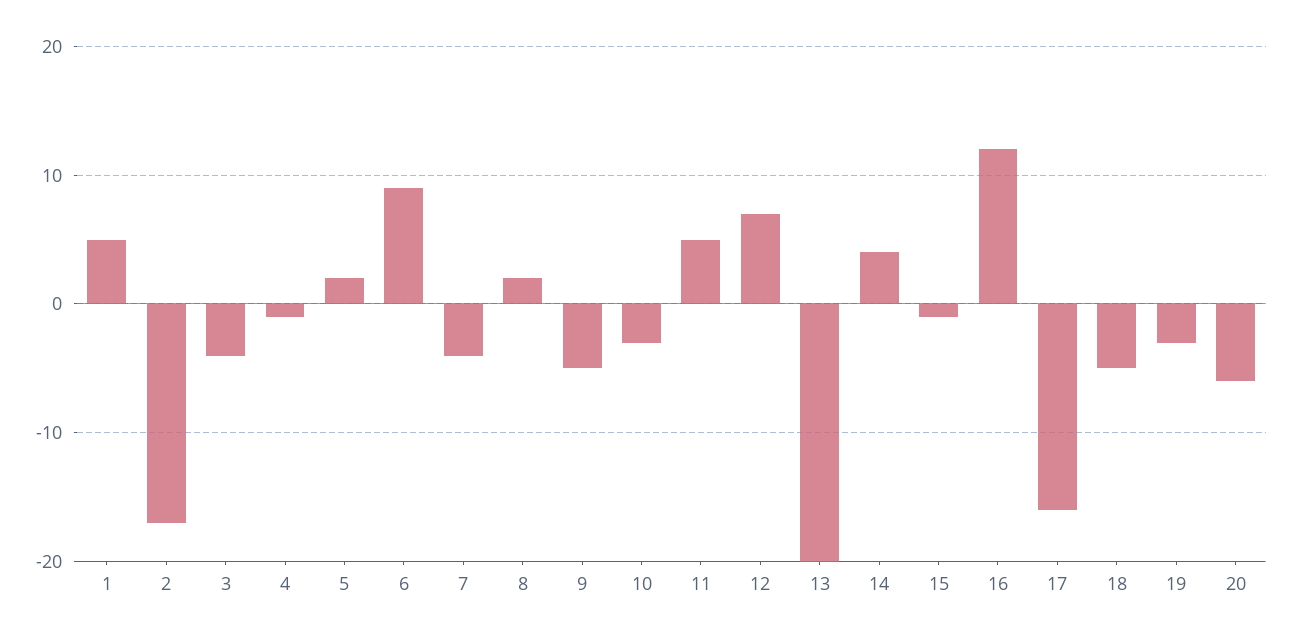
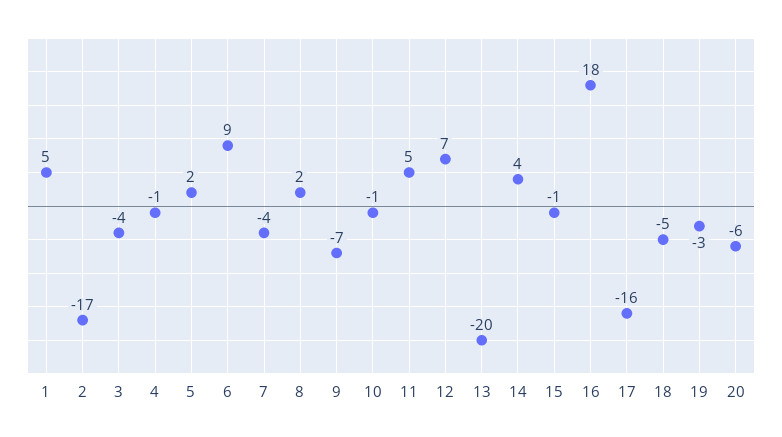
9: -5 -> -7
10: -3 -> -1
16: 12 -> 18

